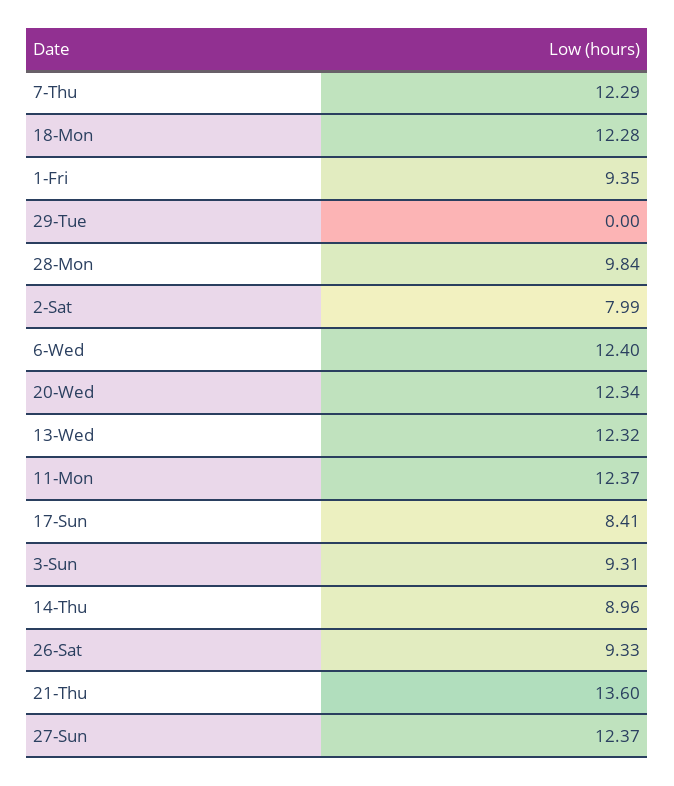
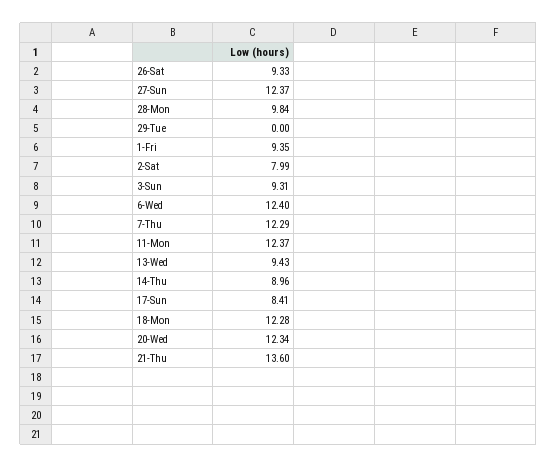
13-Wed: 12.32 -> 9.43

